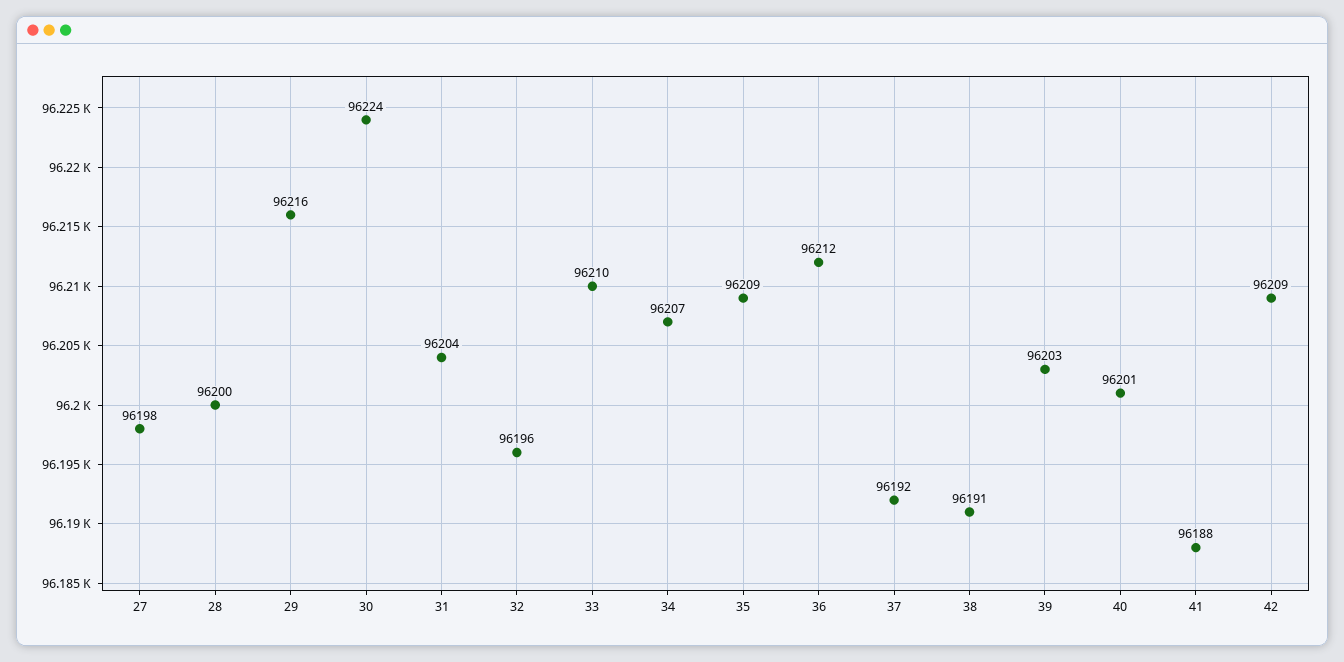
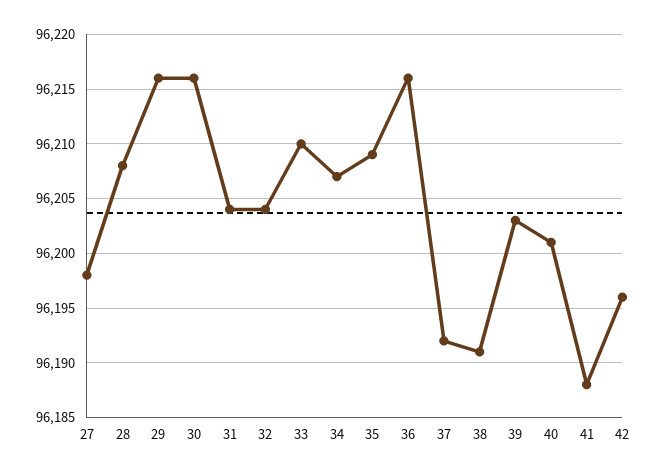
28: 96200 -> 96208
30: 96224 -> 96216
32: 96196 -> 96204
36: 96212 -> 96216
42: 96209 -> 96196

